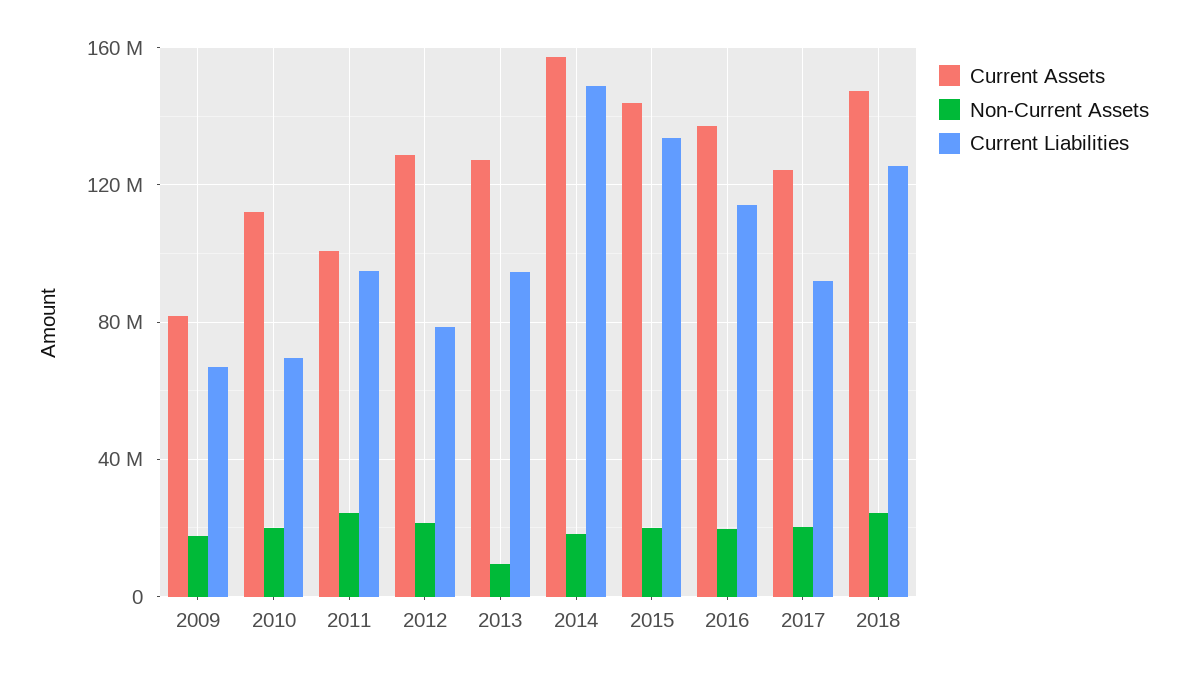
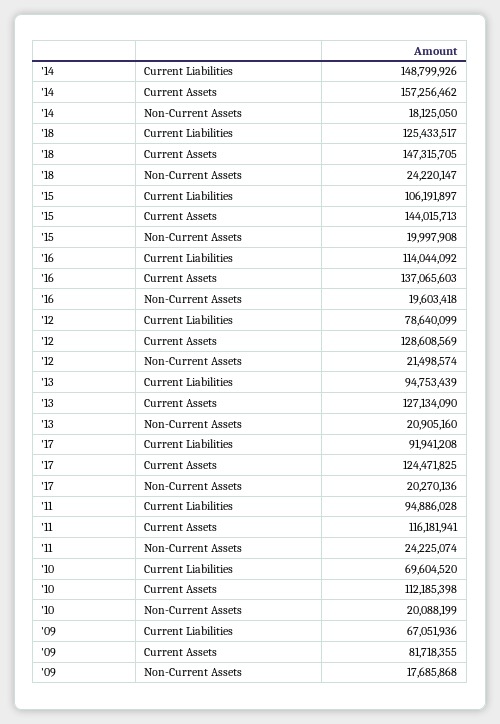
Current Assets, 2011: 100000000 -> 116181941
Non-Current Assets, 2013: 10000000 -> 20905160
Current Liabilities, 2015: 135000000 -> 106191897

